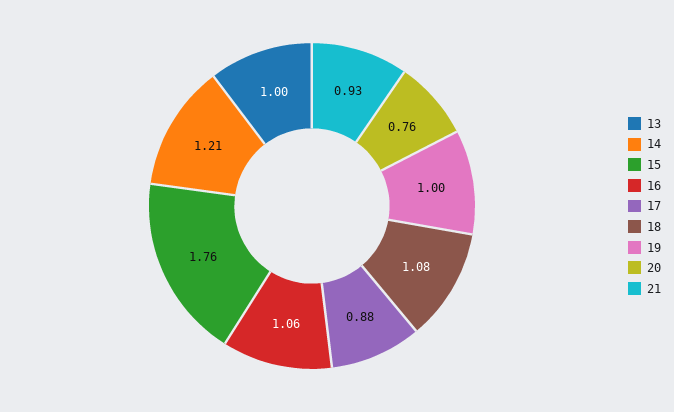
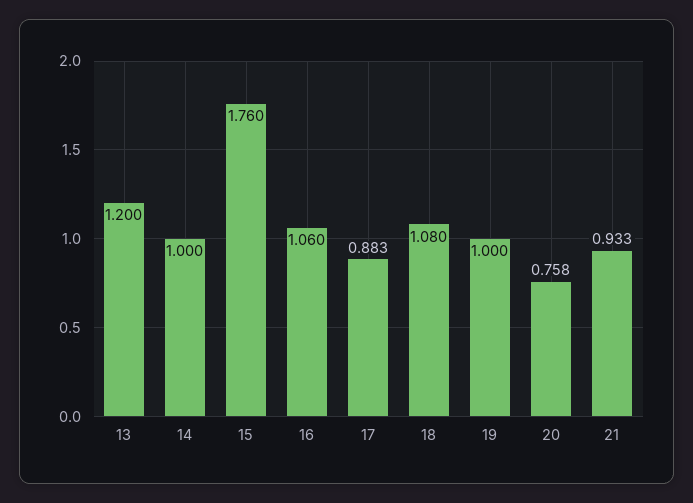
13: 1 -> 1.2
14: 1.21 -> 1

